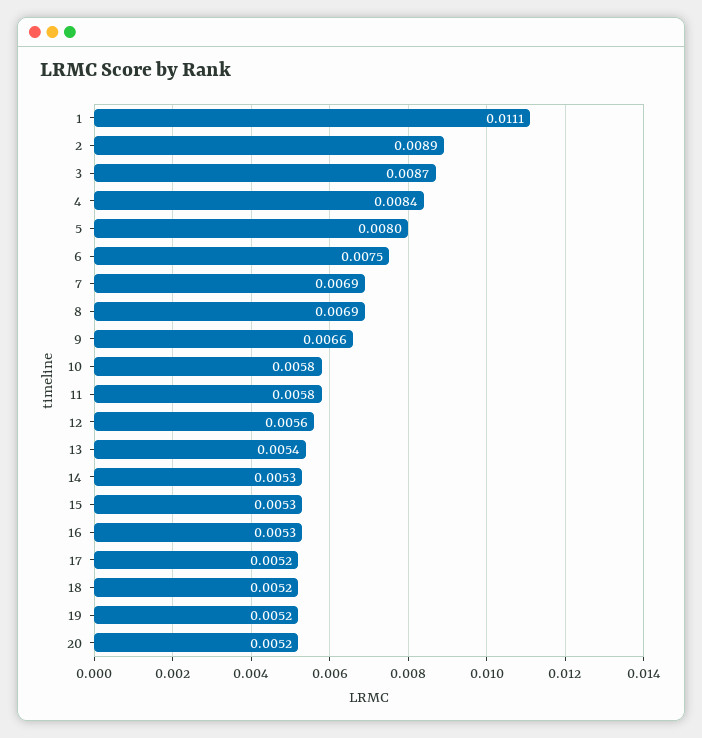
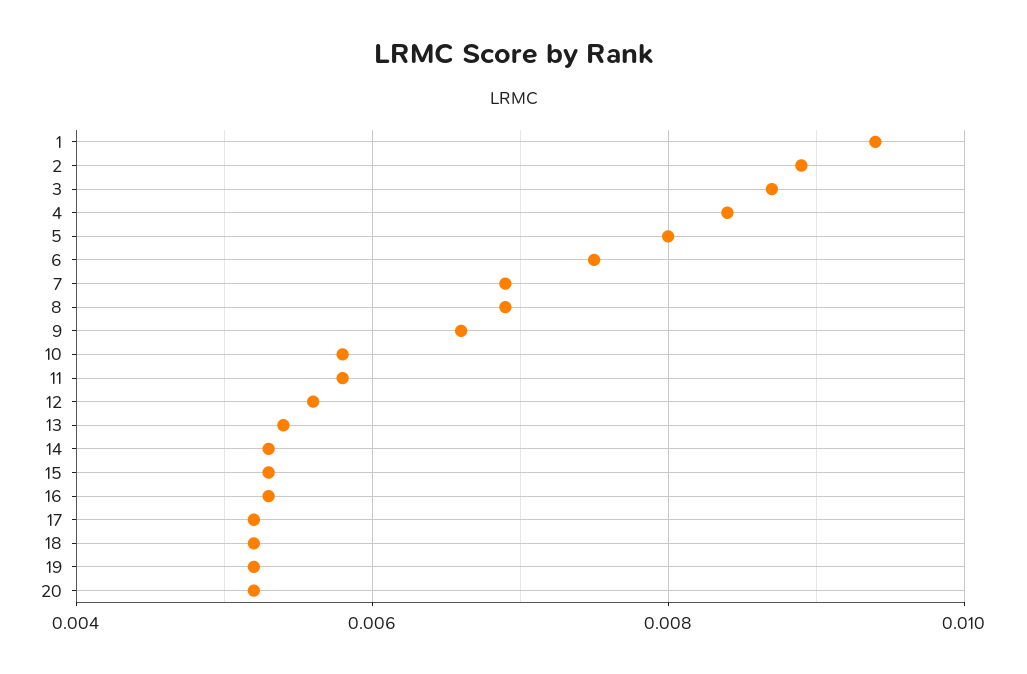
1: 0.0111 -> 0.0095

